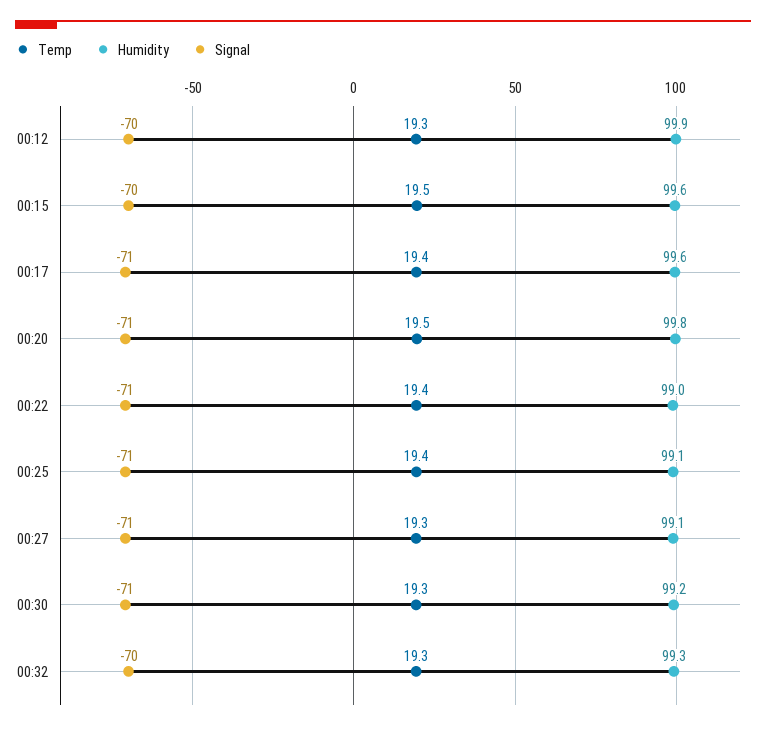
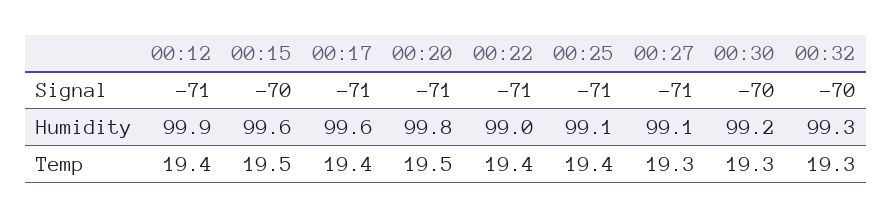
Temp, 00:12: 19.3 -> 19.4
Signal, 00:12: -70 -> -71
Signal, 00:30: -71 -> -70

